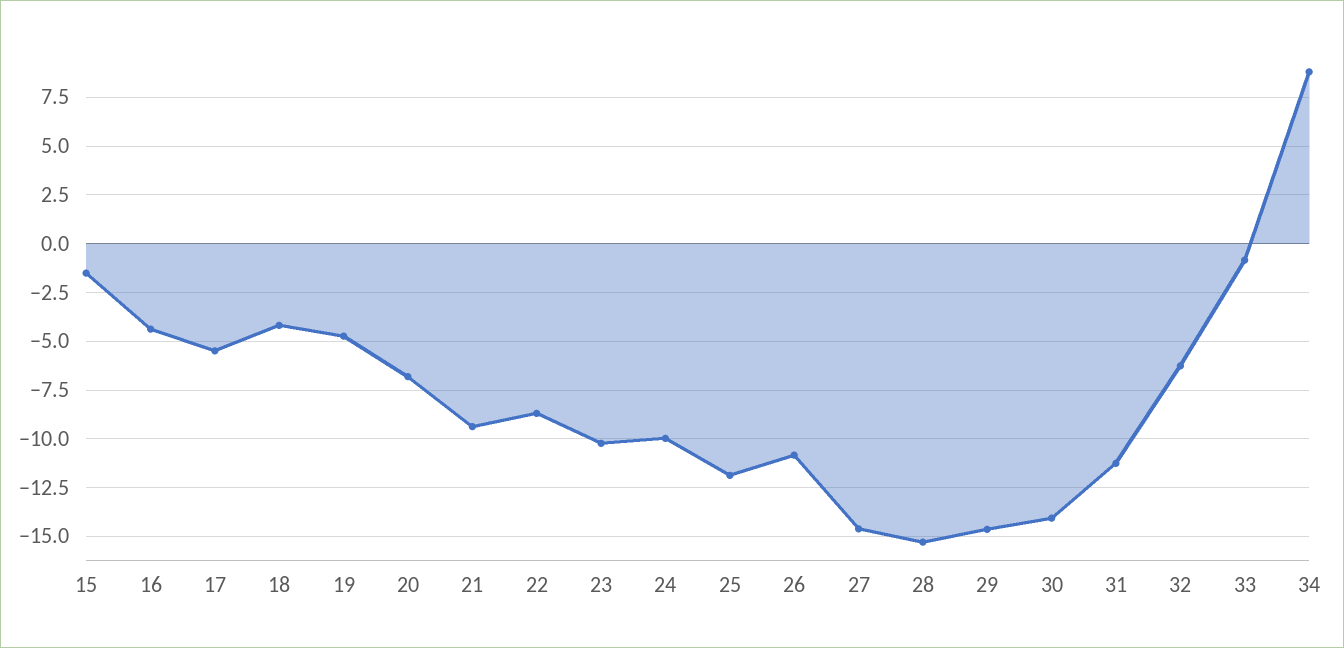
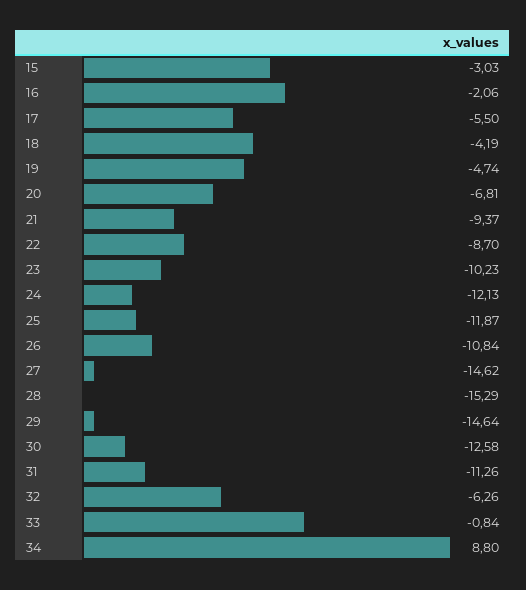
15: -1.5 -> -3.03
16: -4.5 -> -2.06
24: -10 -> -12.13
30: -14 -> -12.58

